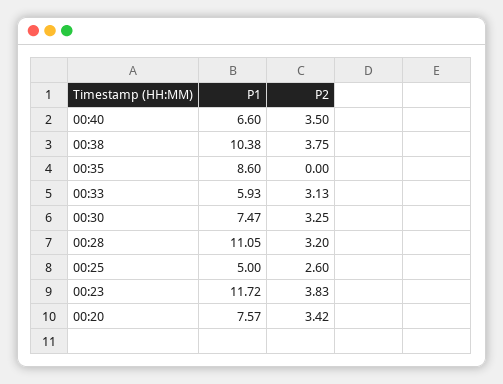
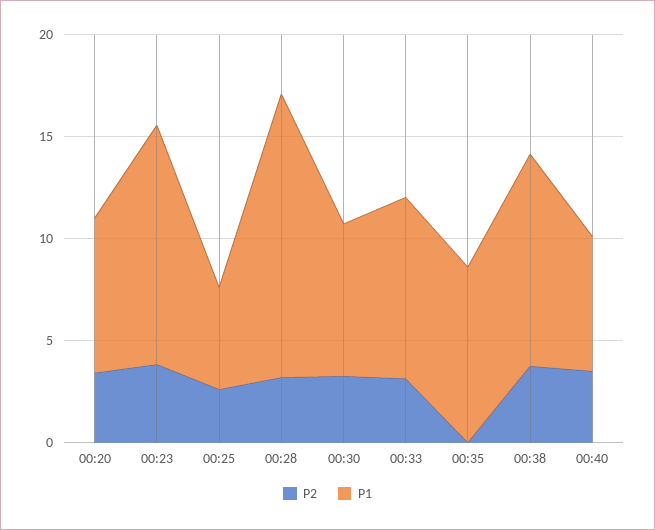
P1, 00:33: 5.93 -> 9
P1, 00:28: 11.05 -> 14

